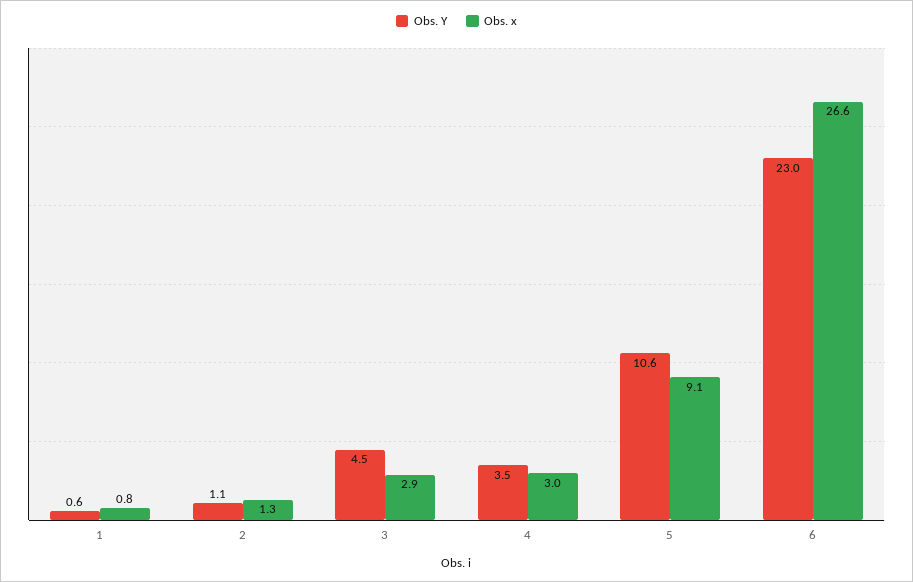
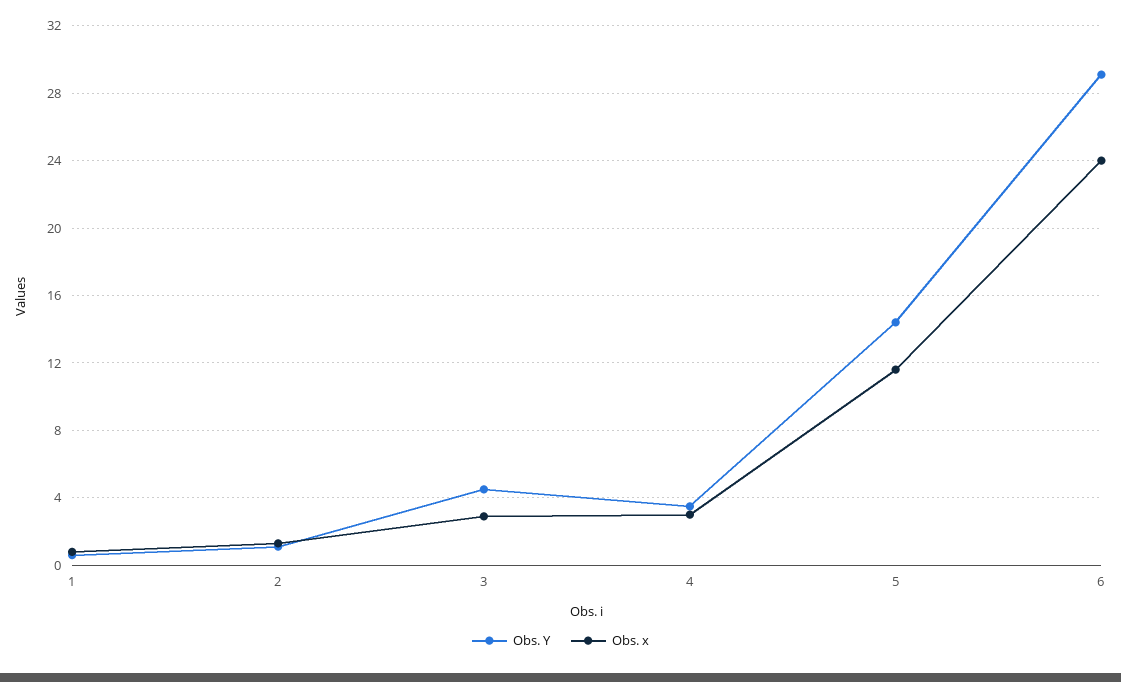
Obs. Y, 5: 10.6 -> 14.5
Obs. x, 5: 9.1 -> 11.5
Obs. Y, 6: 23 -> 29
Obs. x, 6: 26.6 -> 24

